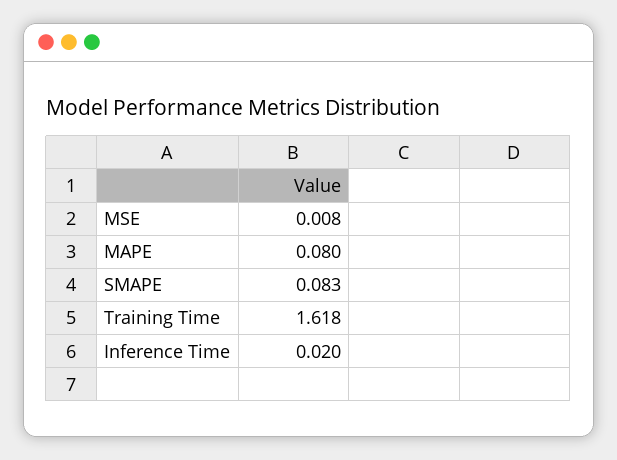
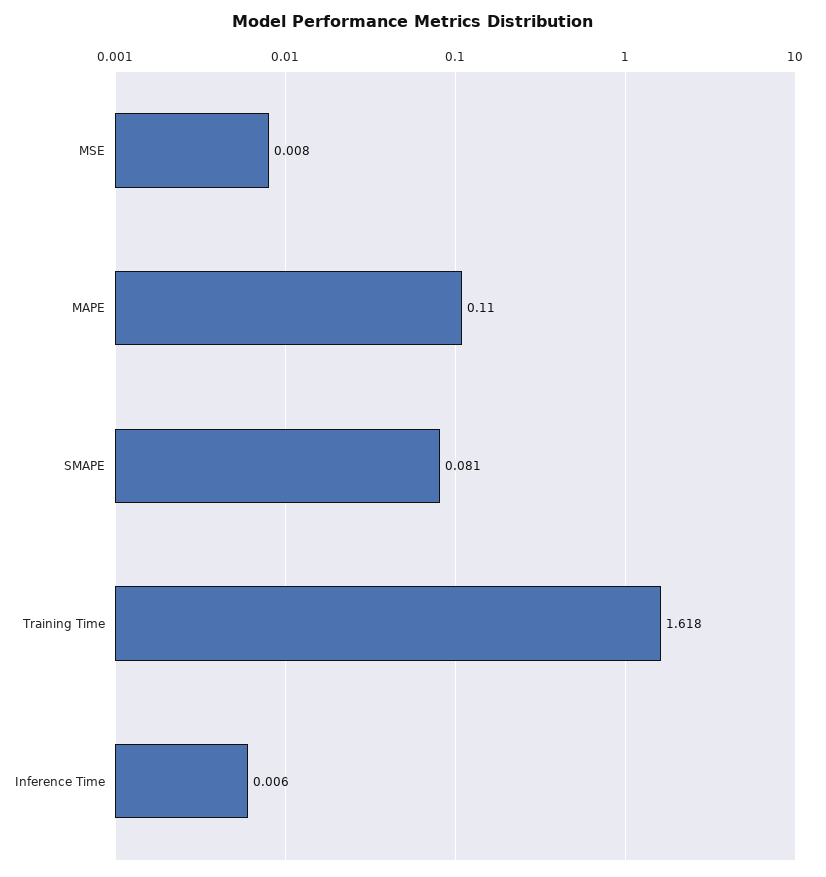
MAPE: 0.08 -> 0.11
SMAPE: 0.083 -> 0.081
Inference Time: 0.02 -> 0.006

